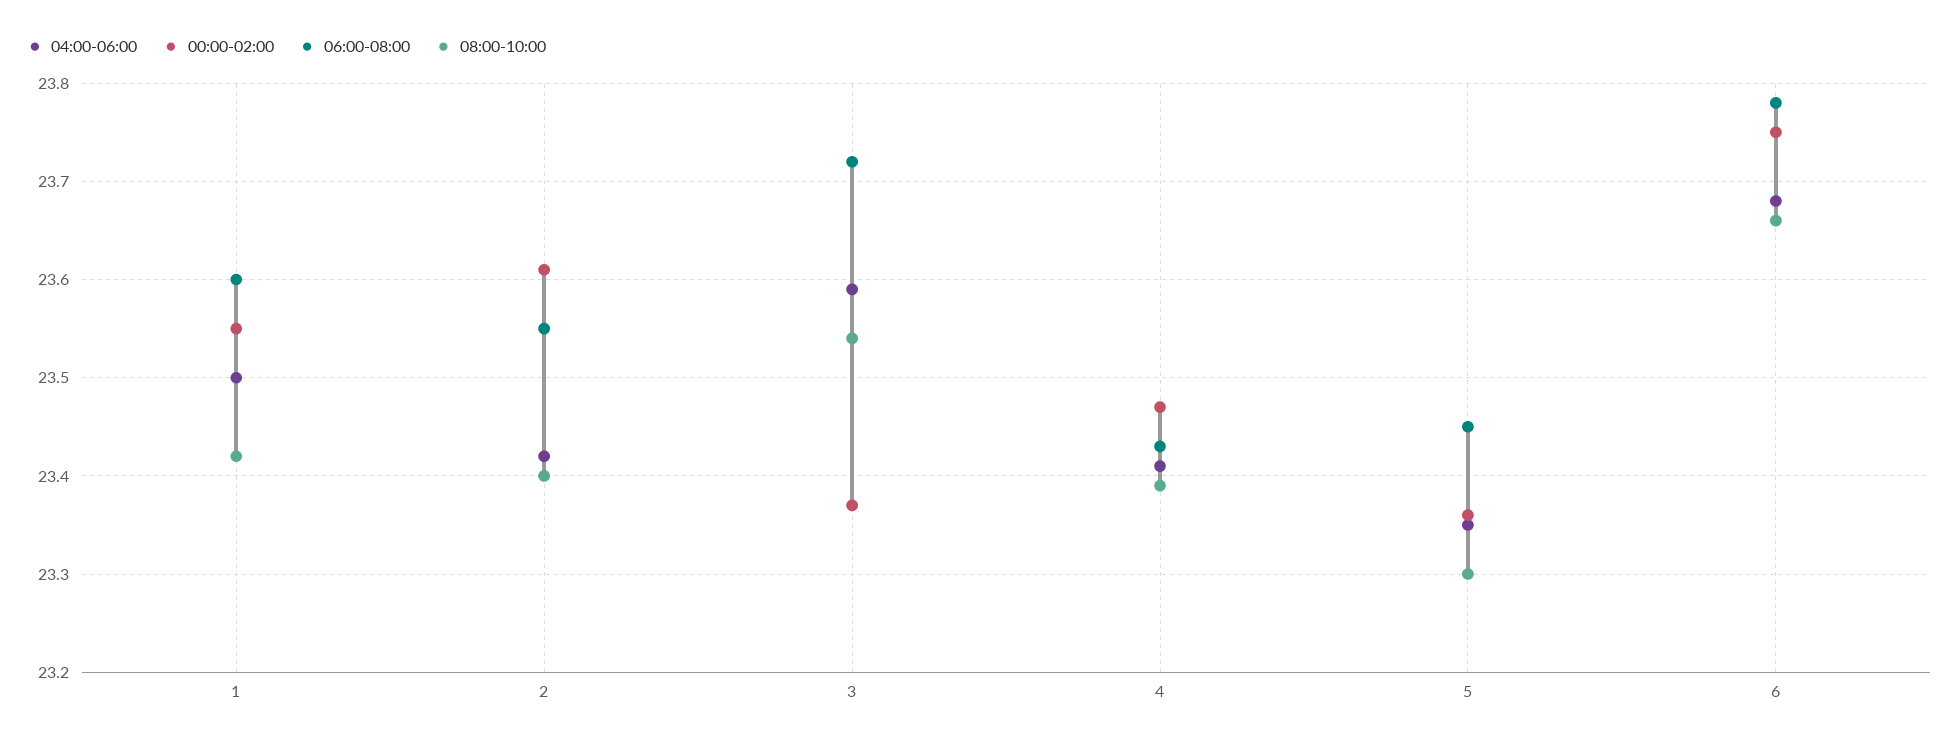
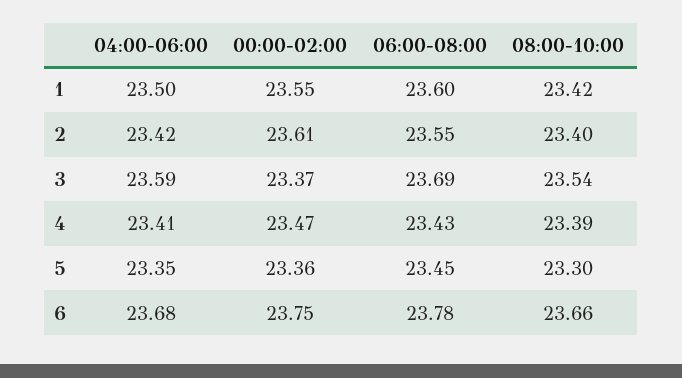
06:00-08:00, 3: 23.72 -> 23.69

